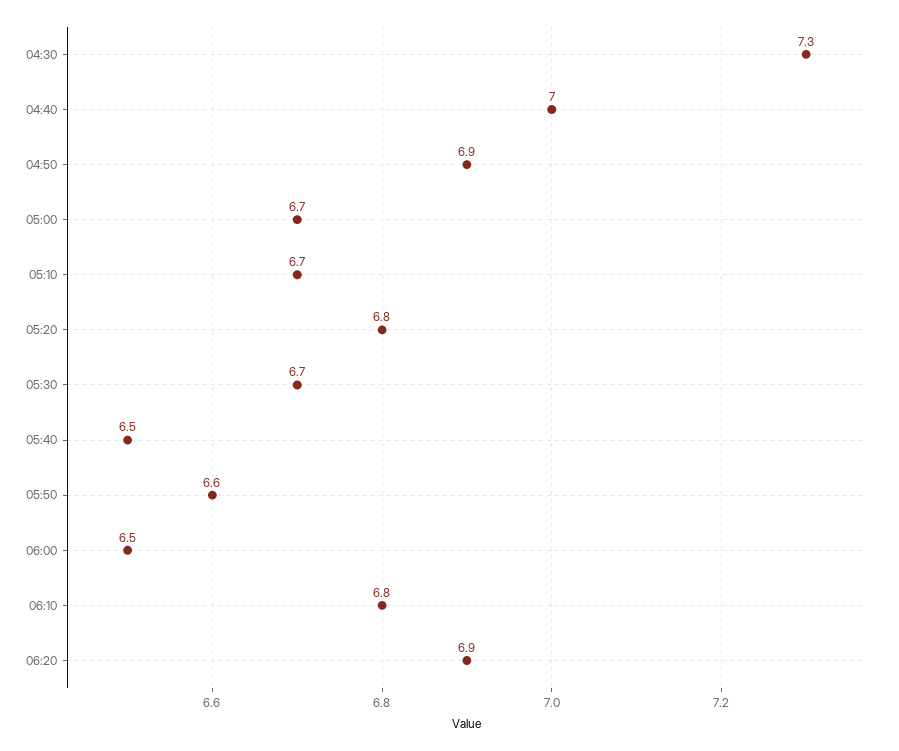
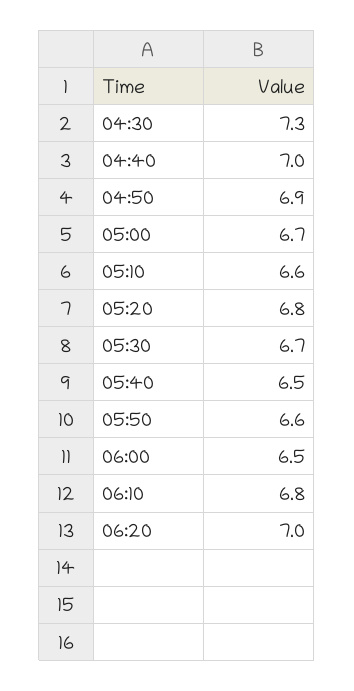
05:10: 6.7 -> 6.6
06:20: 6.9 -> 7

